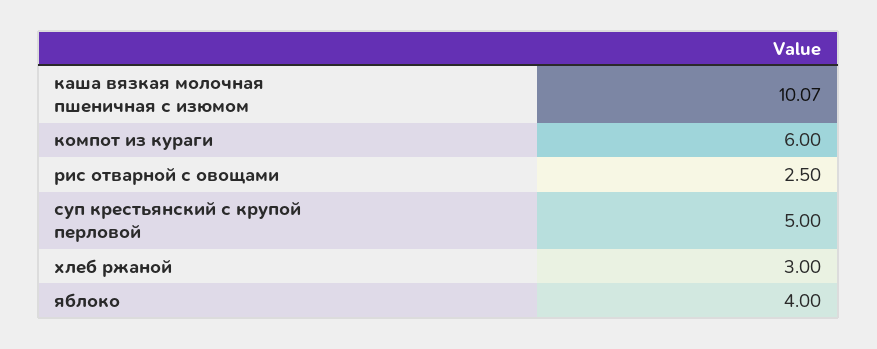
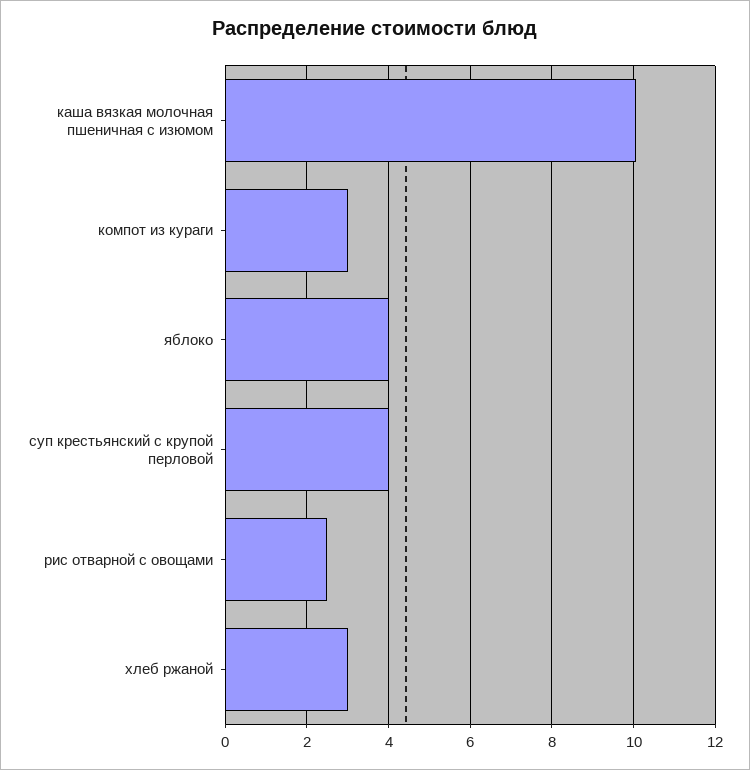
компот из кураги: 6 -> 3
суп крестьянский с крупой перловой: 5 -> 4

